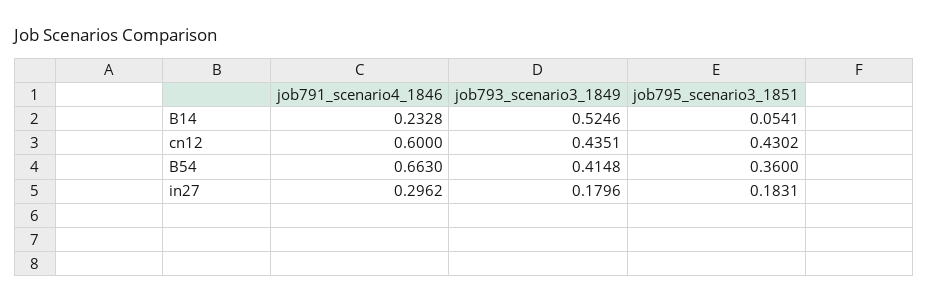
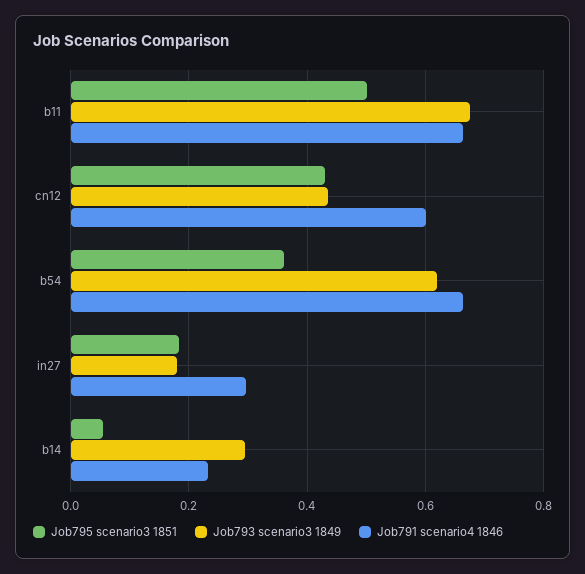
job793_scenario3_1849, B14: 0.5246 -> 0.3
job793_scenario3_1849, B54: 0.4148 -> 0.62
job795_scenario3_1851, b11: none -> 0.5
job793_scenario3_1849, b11: none -> 0.68
job791_scenario4_1846, b11: none -> 0.66

